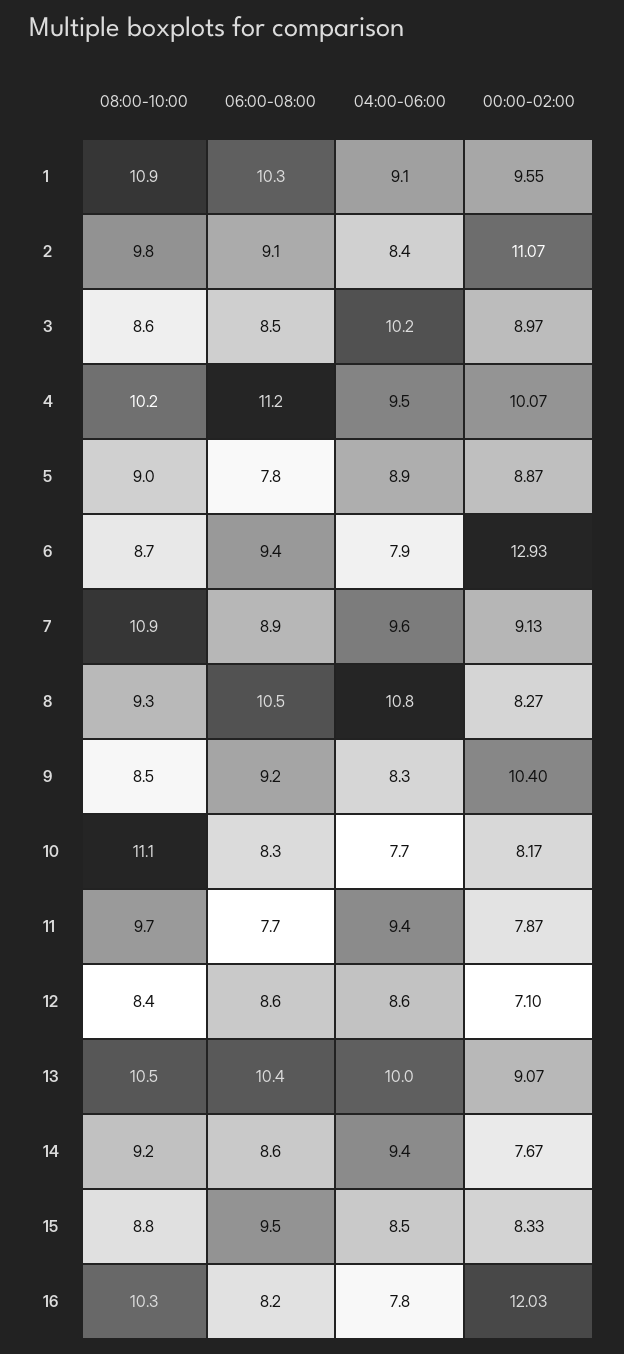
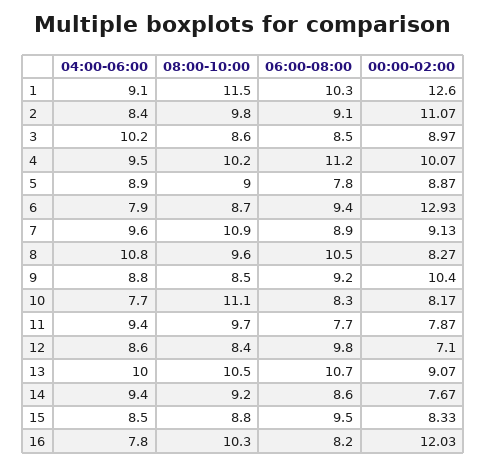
08:00-10:00, 1: 10.9 -> 11.5
00:00-02:00, 1: 9.55 -> 12.6
08:00-10:00, 8: 9.3 -> 9.6
04:00-06:00, 9: 8.3 -> 8.8
06:00-08:00, 12: 8.6 -> 9.8
06:00-08:00, 13: 10.4 -> 10.7

